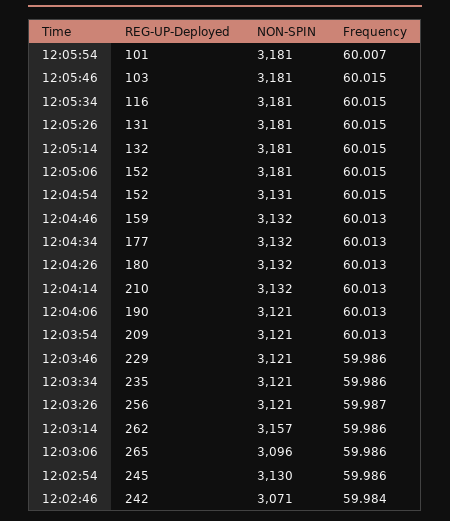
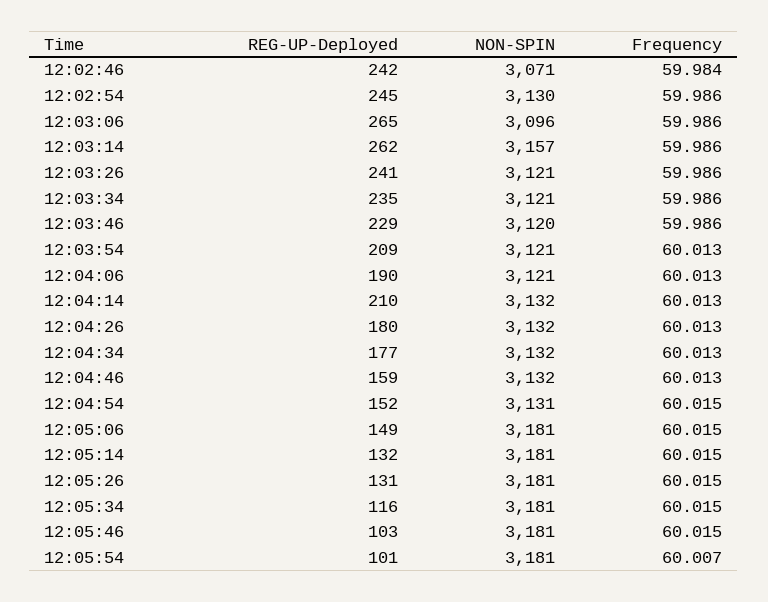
REG-UP-Deployed, 12:05:06: 152 -> 149
NON-SPIN, 12:03:46: 3121 -> 3120
REG-UP-Deployed, 12:03:26: 256 -> 241
Frequency, 12:03:26: 59.987 -> 59.986

